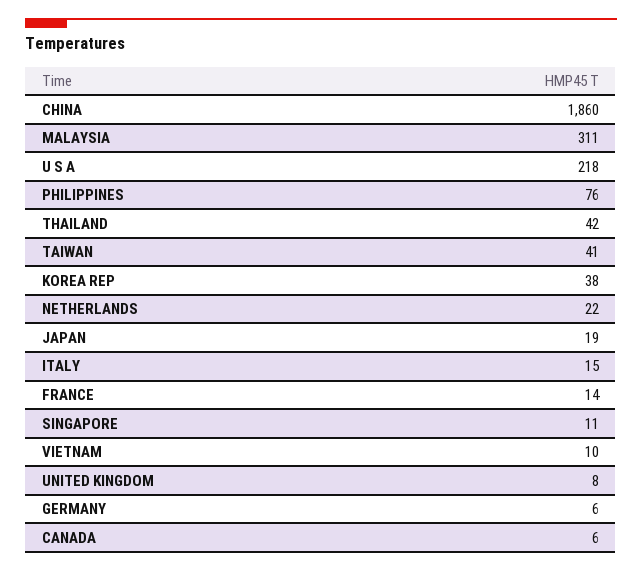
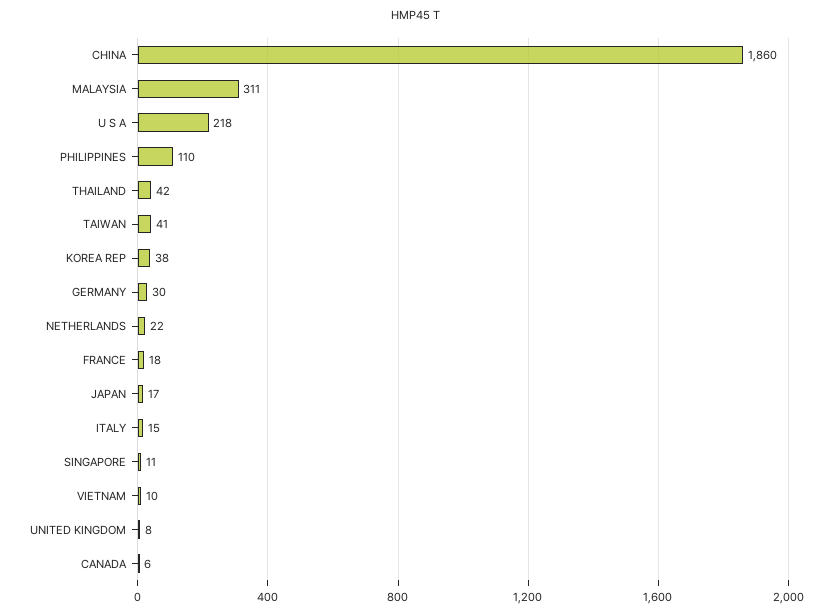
PHILIPPINES: 76 -> 110
JAPAN: 19 -> 17
FRANCE: 14 -> 18
GERMANY: 6 -> 30

